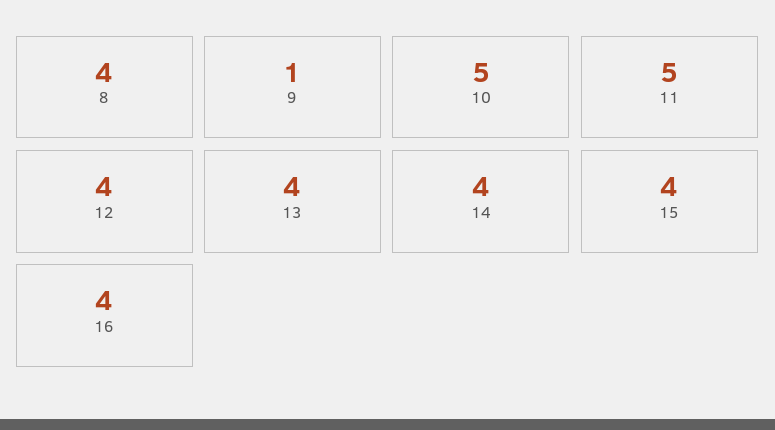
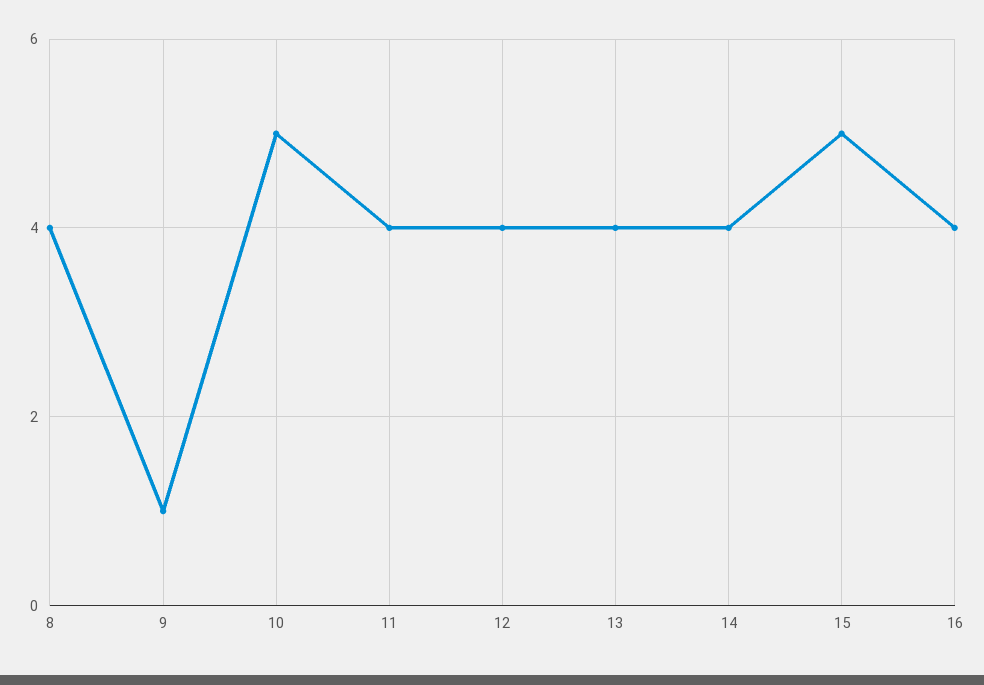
11: 5 -> 4
15: 4 -> 5

